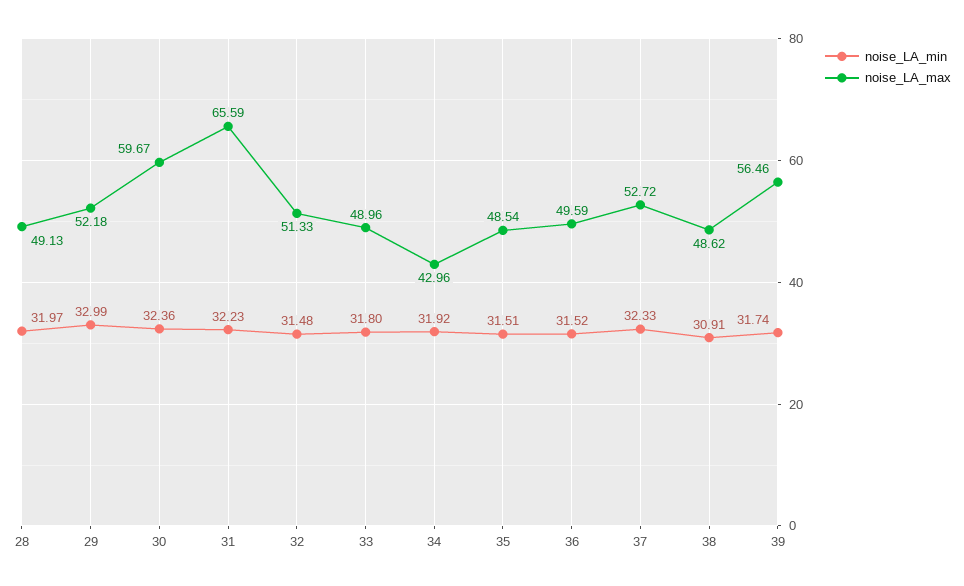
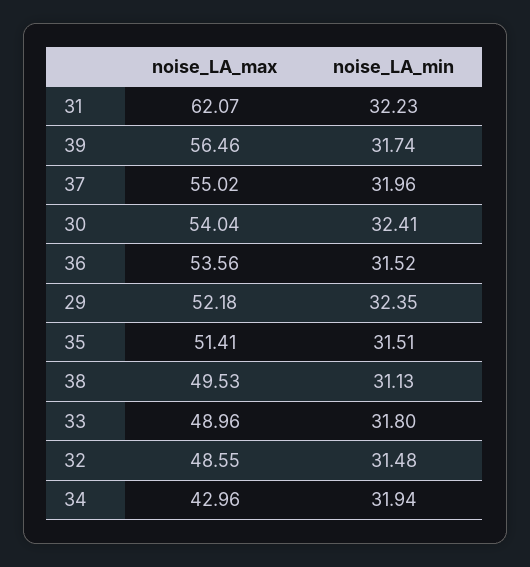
noise_LA_min, 28: 31.97 -> none
noise_LA_max, 28: 49.13 -> none
noise_LA_min, 29: 32.99 -> 32.35
noise_LA_min, 30: 32.36 -> 32.41
noise_LA_max, 30: 59.67 -> 54.04
noise_LA_max, 31: 65.59 -> 62.07
noise_LA_max, 32: 51.33 -> 48.55
noise_LA_min, 34: 31.92 -> 31.94
noise_LA_max, 35: 48.54 -> 51.41
noise_LA_max, 36: 49.59 -> 53.56
noise_LA_min, 37: 32.33 -> 31.96
noise_LA_max, 37: 52.72 -> 55.02
noise_LA_min, 38: 30.91 -> 31.13
noise_LA_max, 38: 48.62 -> 49.53

